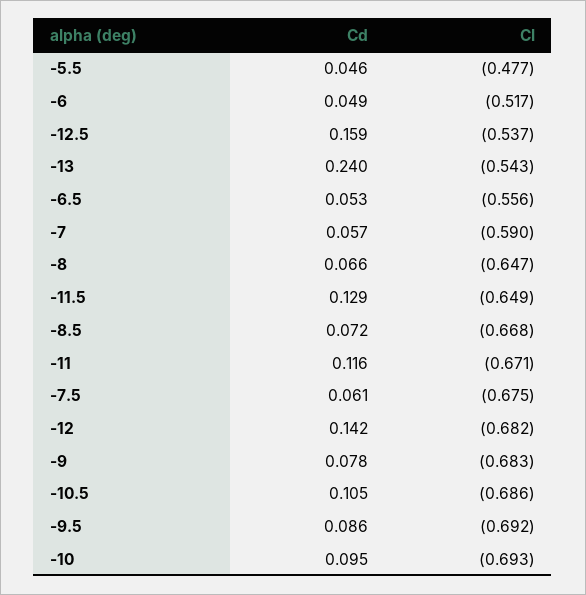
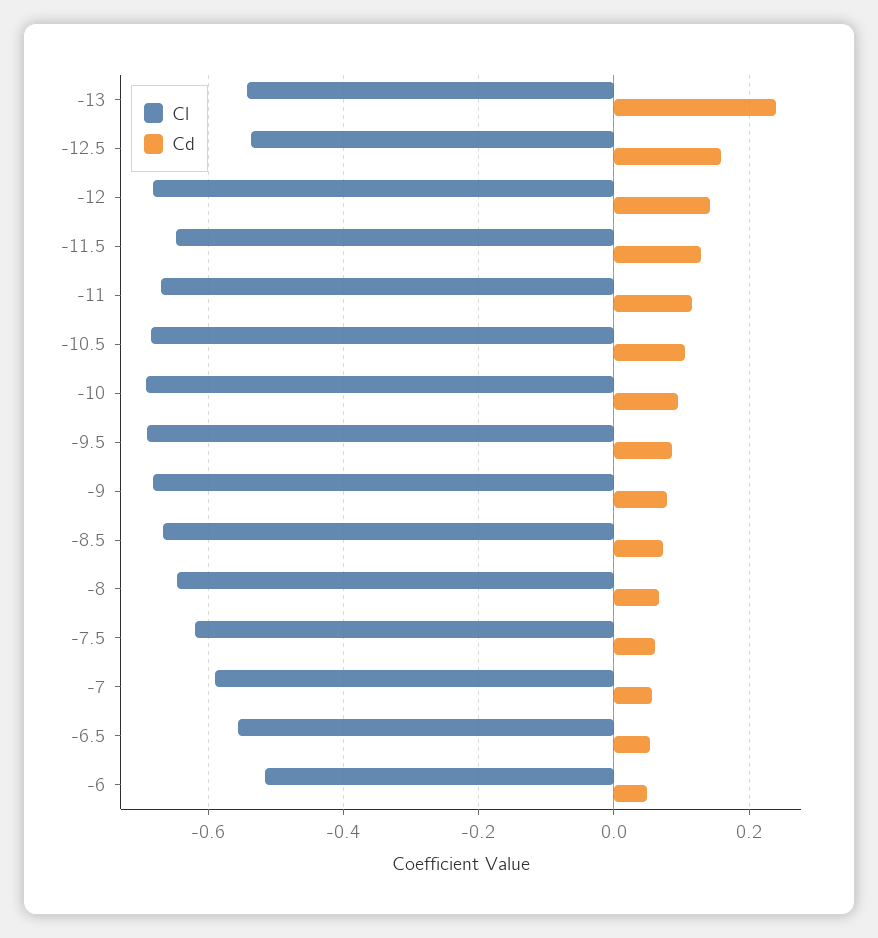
Cd, -5.5: 0.046 -> none
Cl, -5.5: -0.477 -> none
Cl, -7.5: -0.675 -> -0.62

